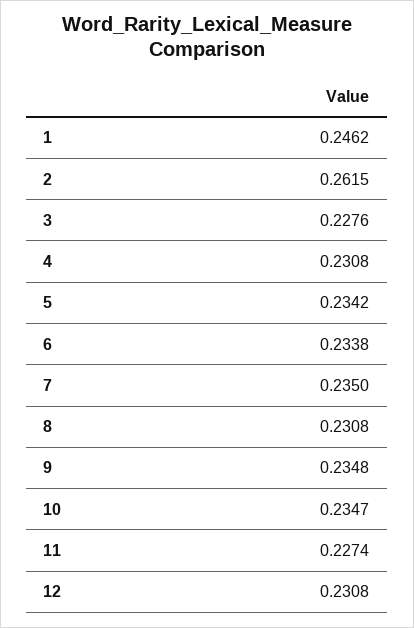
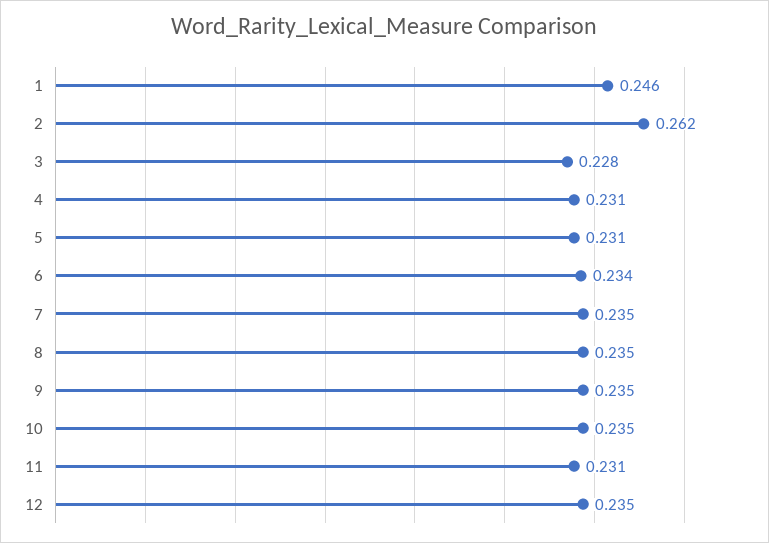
5: 0.2342 -> 0.231
8: 0.2308 -> 0.235
11: 0.2274 -> 0.231
12: 0.2308 -> 0.235

